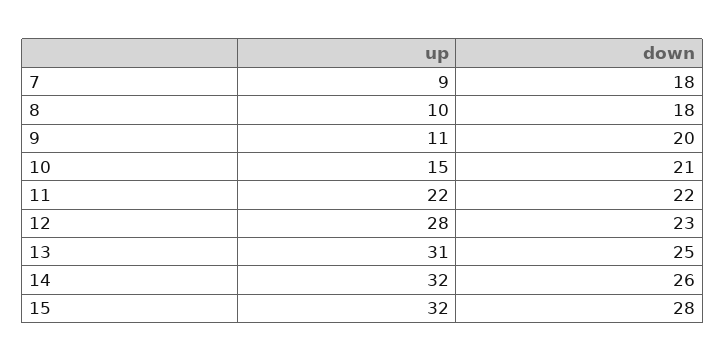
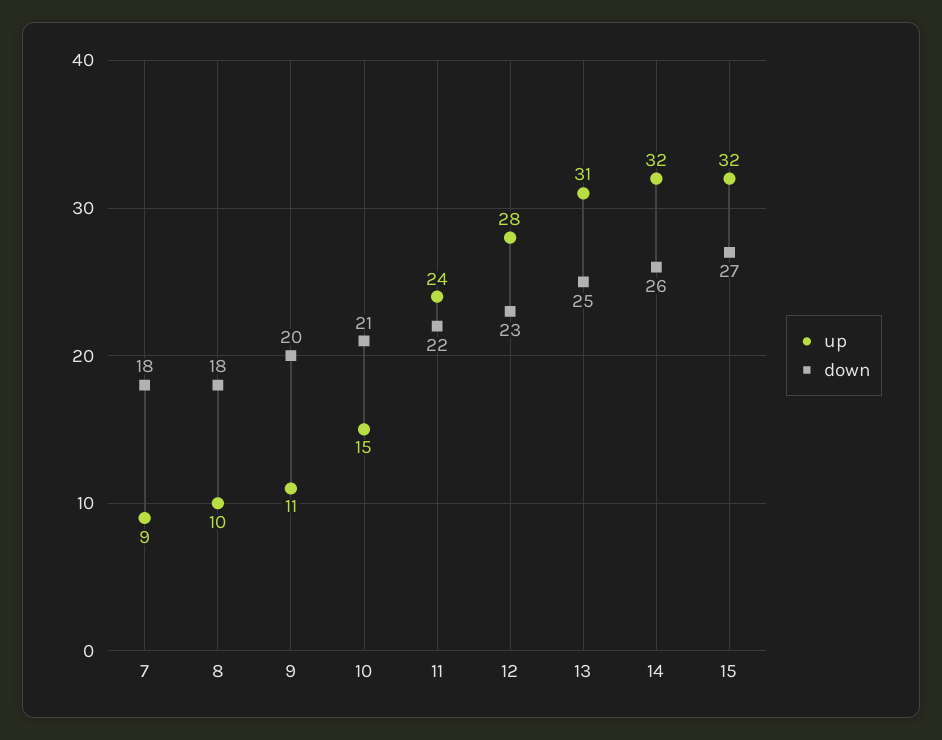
up, 11: 22 -> 24
down, 15: 28 -> 27

